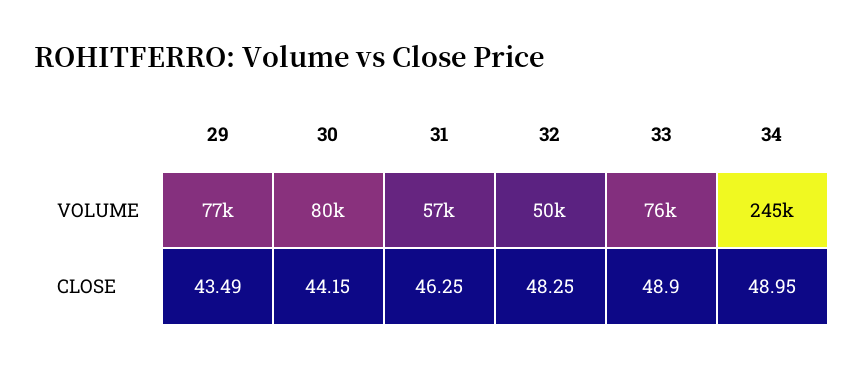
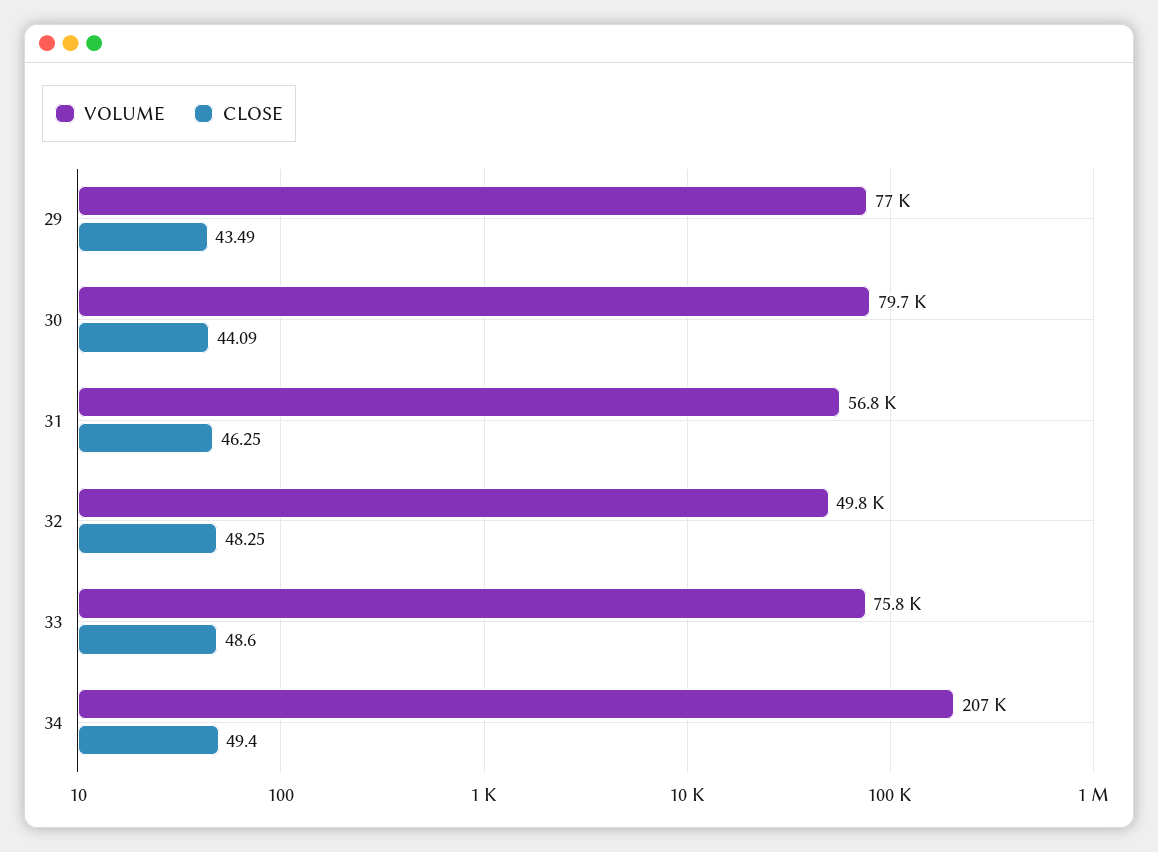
VOLUME, 34: 245000 -> 207000
CLOSE, 30: 44.15 -> 44.09
CLOSE, 33: 48.9 -> 48.6
CLOSE, 34: 48.95 -> 49.4

